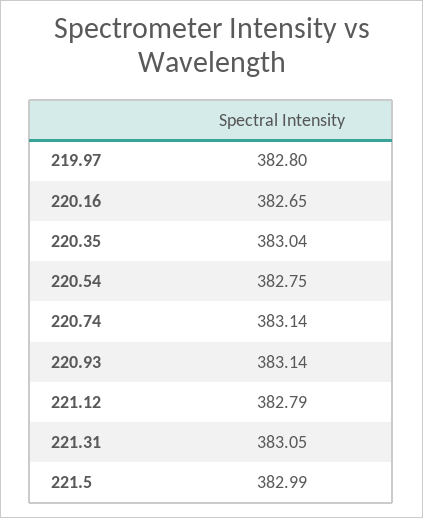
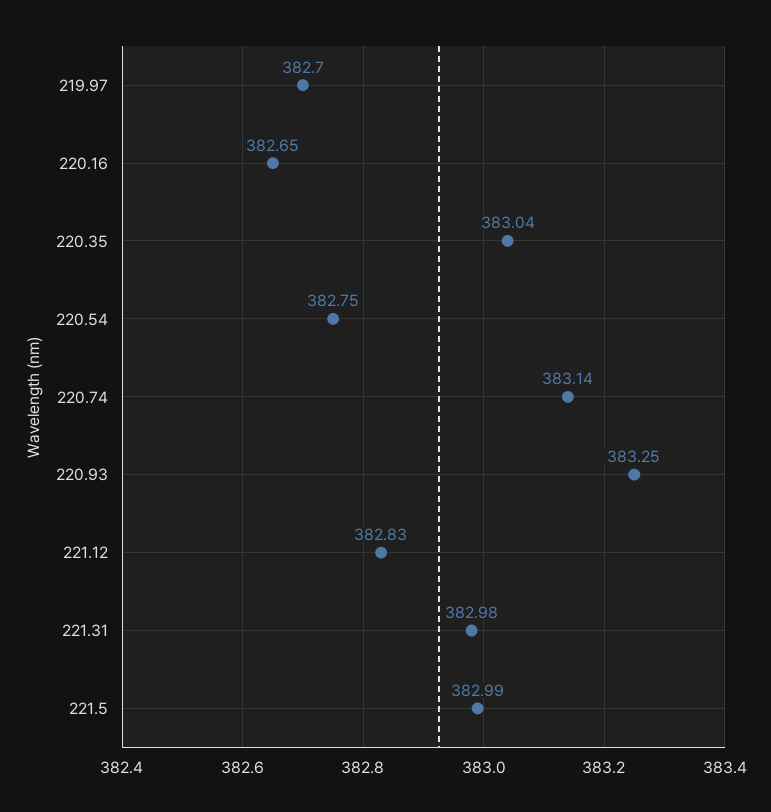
219.97: 382.8 -> 382.7
220.93: 383.14 -> 383.25
221.12: 382.79 -> 382.83
221.31: 383.05 -> 382.98

